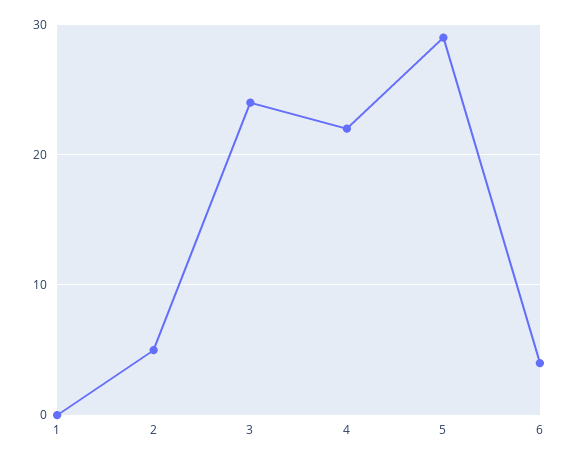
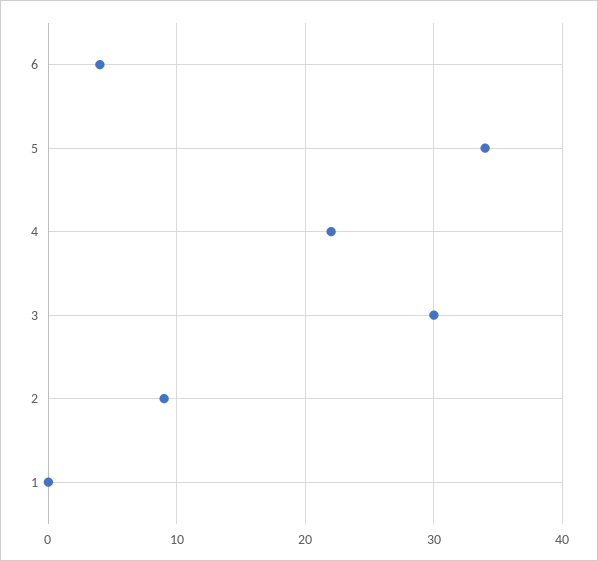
2: 5 -> 9
3: 24 -> 30
5: 29 -> 34

